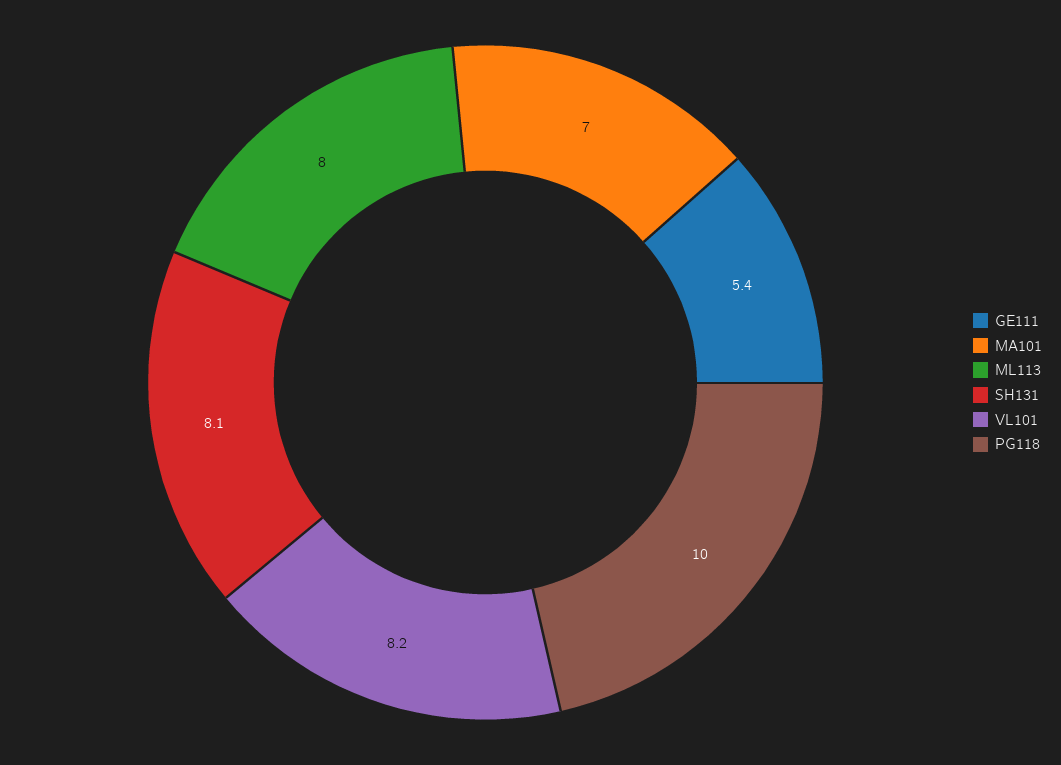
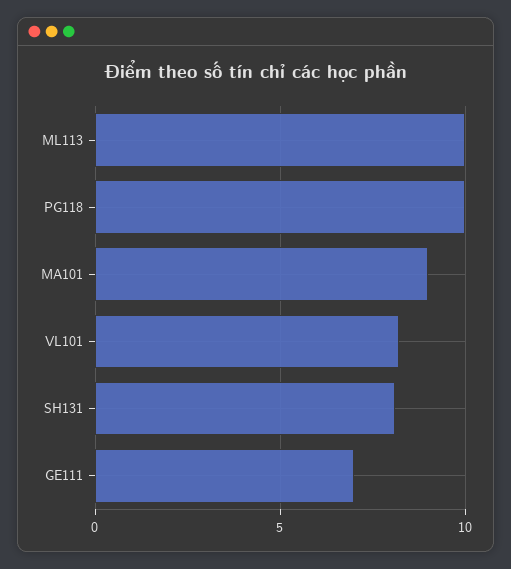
GE111: 5.4 -> 7
MA101: 7 -> 9
ML113: 8 -> 10

